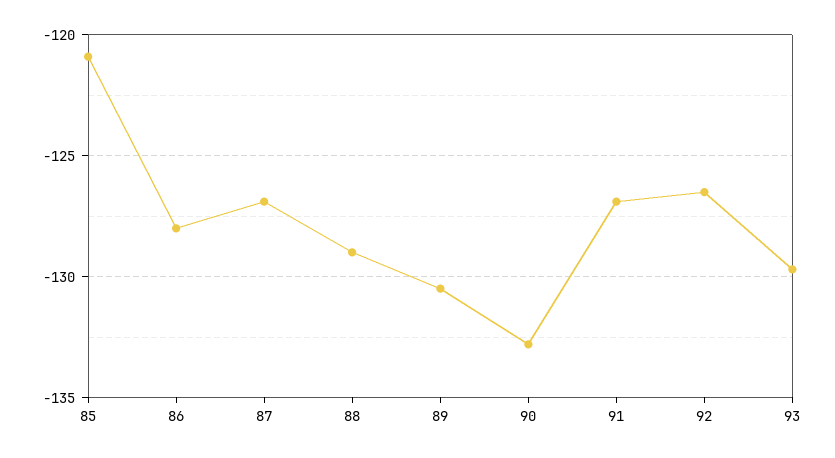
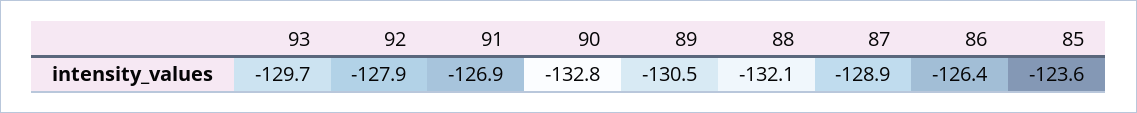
85: -121 -> -123.6
86: -128 -> -126.4
87: -127 -> -128.9
88: -129 -> -132.1
92: -126.5 -> -127.9

